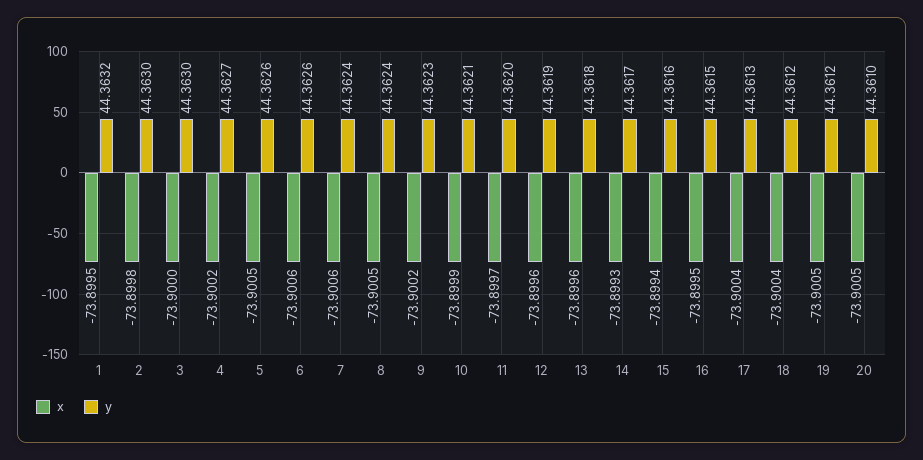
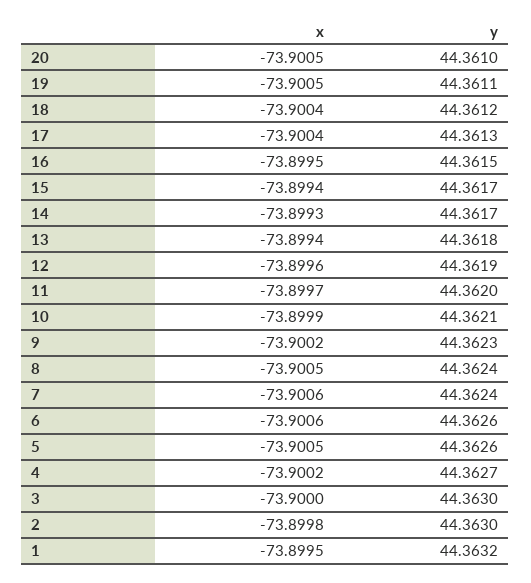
x, 13: -73.8996 -> -73.8994
y, 15: 44.3616 -> 44.3617
y, 19: 44.3612 -> 44.3611

